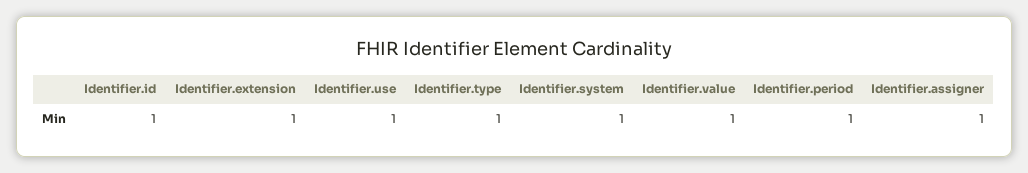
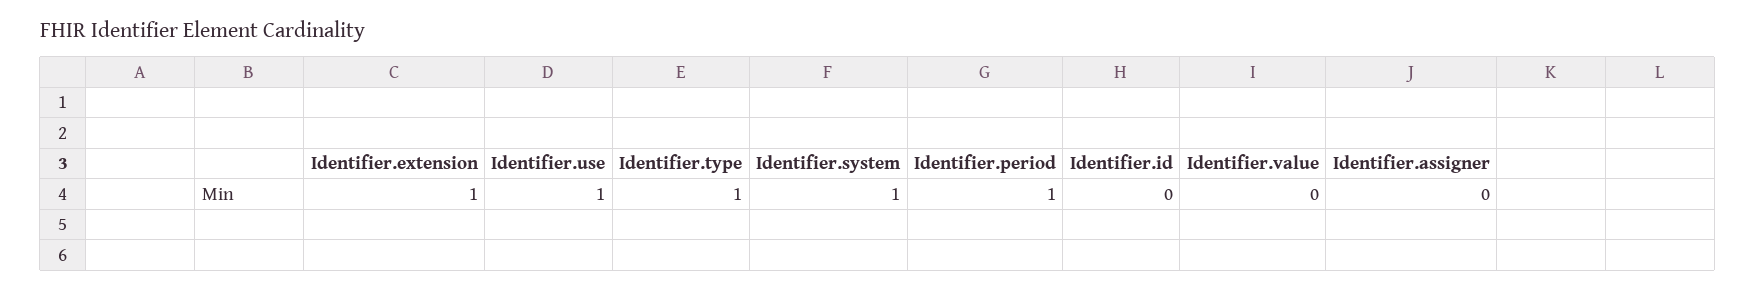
Identifier.id: 1 -> 0
Identifier.value: 1 -> 0
Identifier.assigner: 1 -> 0

